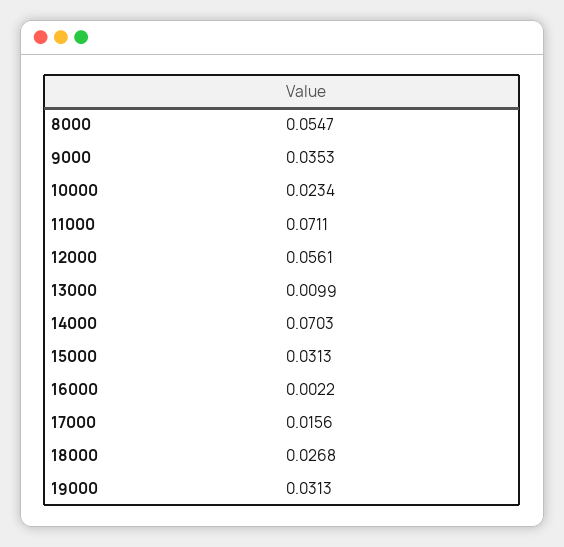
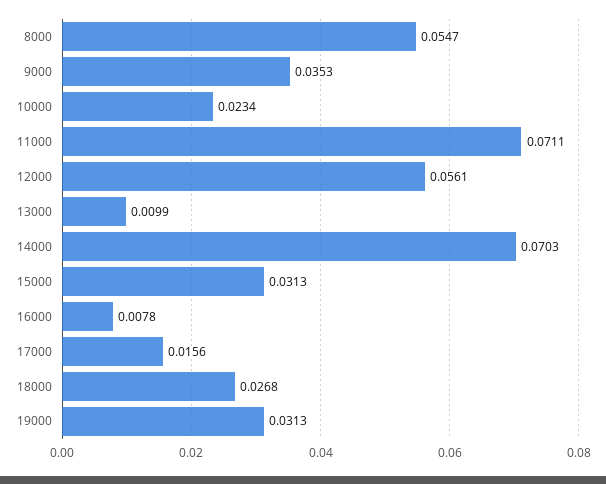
16000: 0.0022 -> 0.0078

